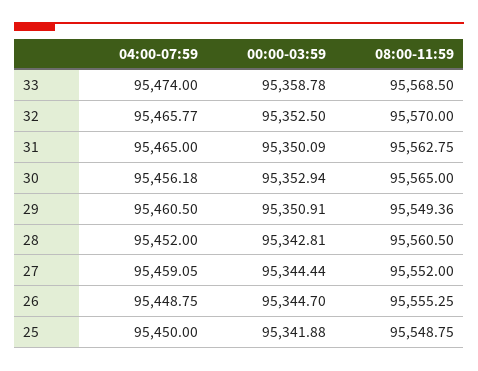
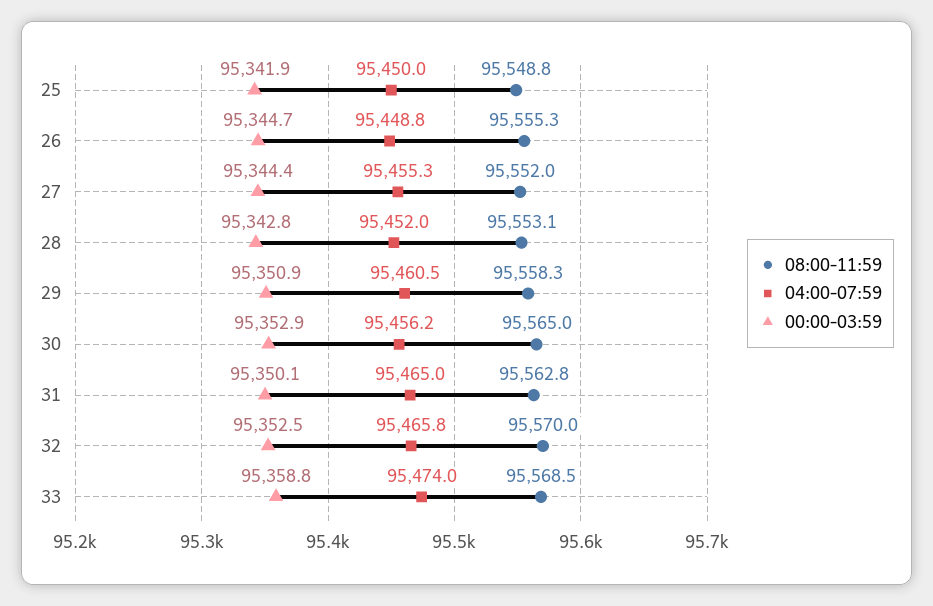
08:00-11:59, 29: 95549.36 -> 95558.3
08:00-11:59, 28: 95560.5 -> 95553.1
04:00-07:59, 27: 95459.05 -> 95455.3

